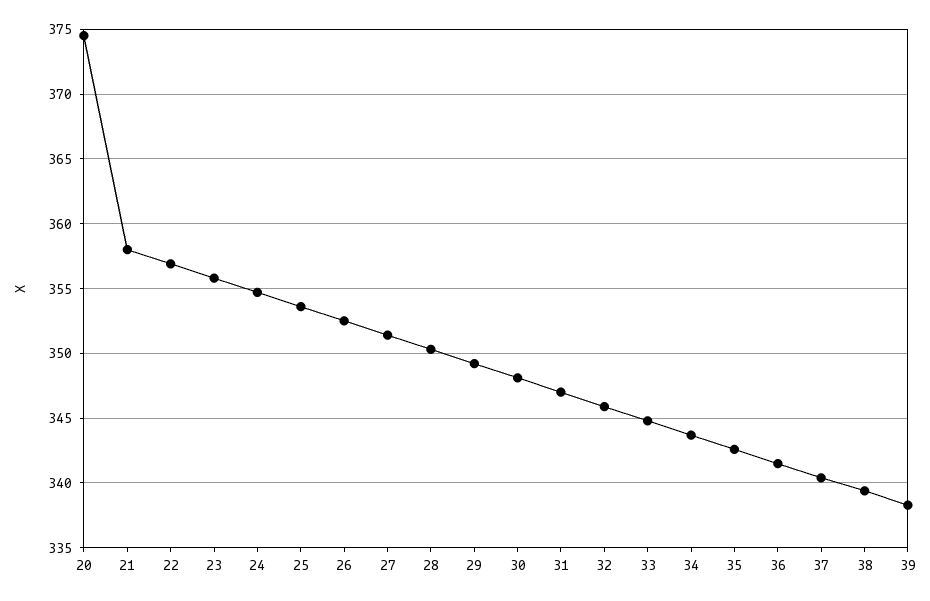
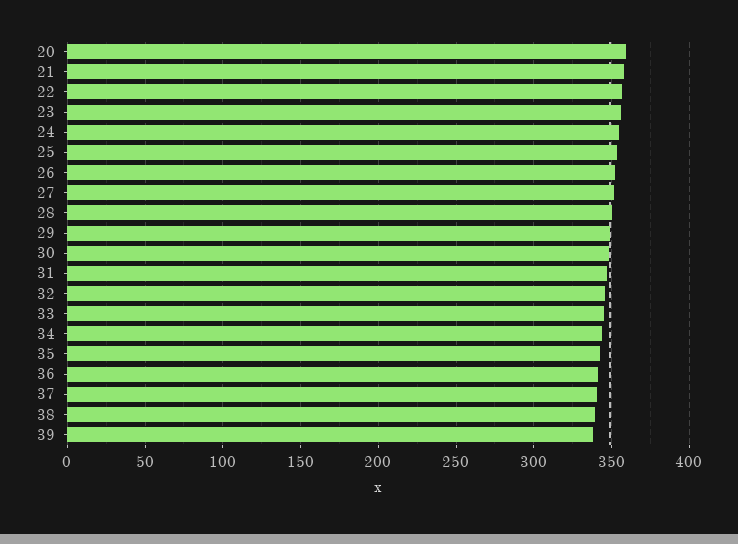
20: 374.5 -> 360

